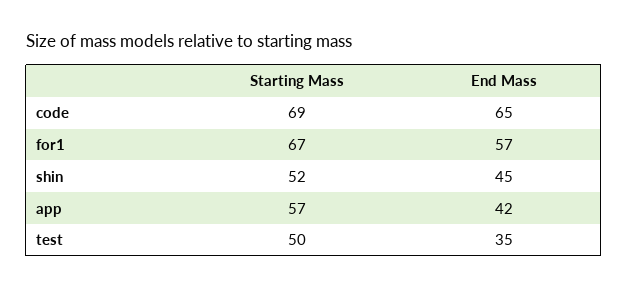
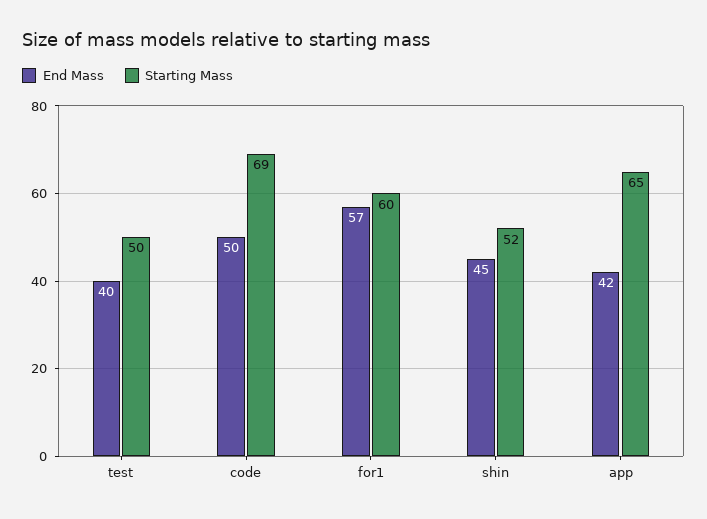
End Mass, code: 65 -> 50
Starting Mass, for1: 67 -> 60
Starting Mass, app: 57 -> 65
End Mass, test: 35 -> 40

